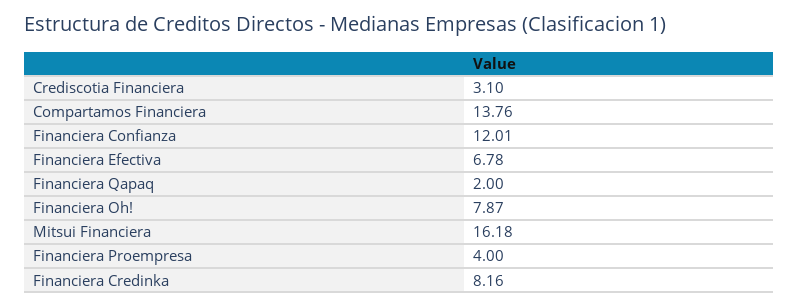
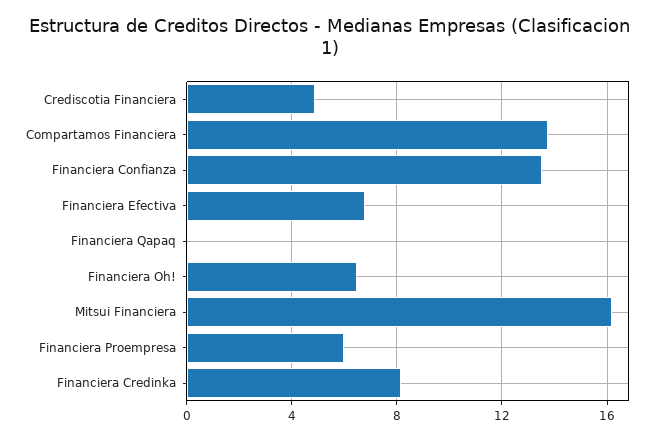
Crediscotia Financiera: 3.1 -> 5
Financiera Confianza: 12.01 -> 13.5
Financiera Qapaq: 2 -> 0
Financiera Oh!: 7.87 -> 6.5
Financiera Proempresa: 4 -> 6

